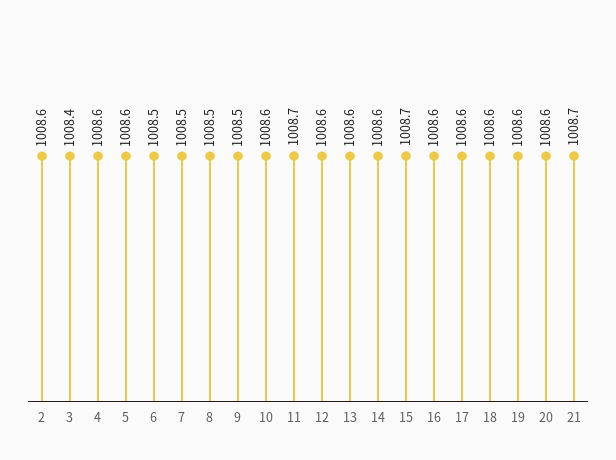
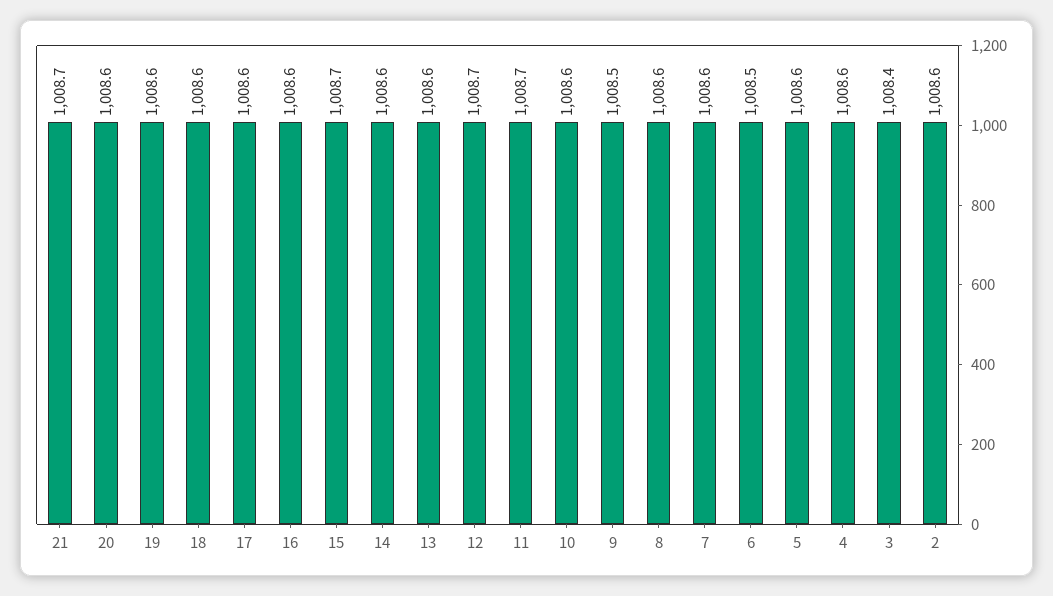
7: 1008.5 -> 1008.6
8: 1008.5 -> 1008.6
12: 1008.6 -> 1008.7

